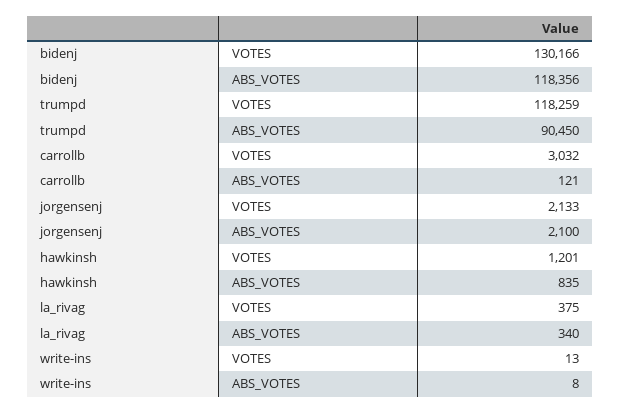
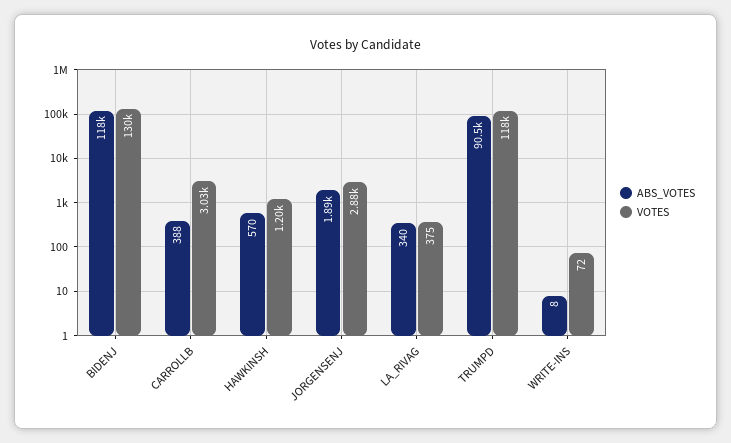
ABS_VOTES, carrollb: 121 -> 388
VOTES, jorgensenj: 2133 -> 2880
ABS_VOTES, jorgensenj: 2100 -> 1890
ABS_VOTES, hawkinsh: 835 -> 570
VOTES, write-ins: 13 -> 72

